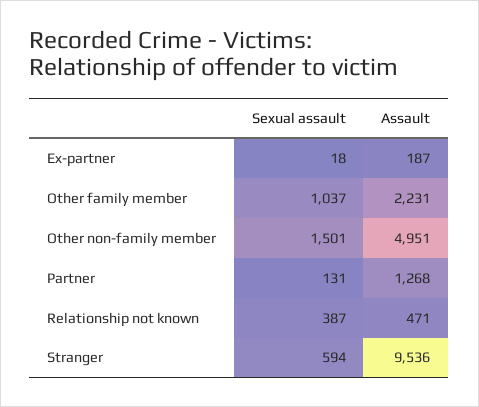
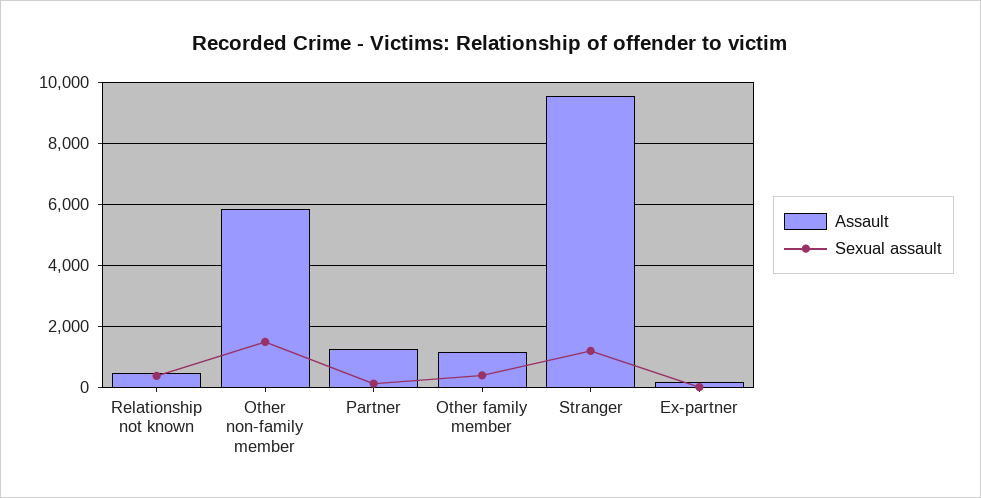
Sexual assault, Other family member: 1037 -> 400
Assault, Other family member: 2231 -> 1200
Assault, Other non-family member: 4951 -> 5800
Sexual assault, Stranger: 594 -> 1200

